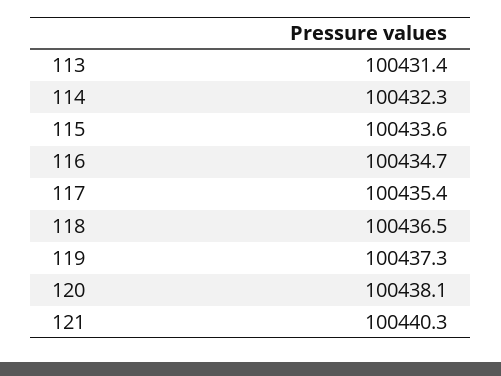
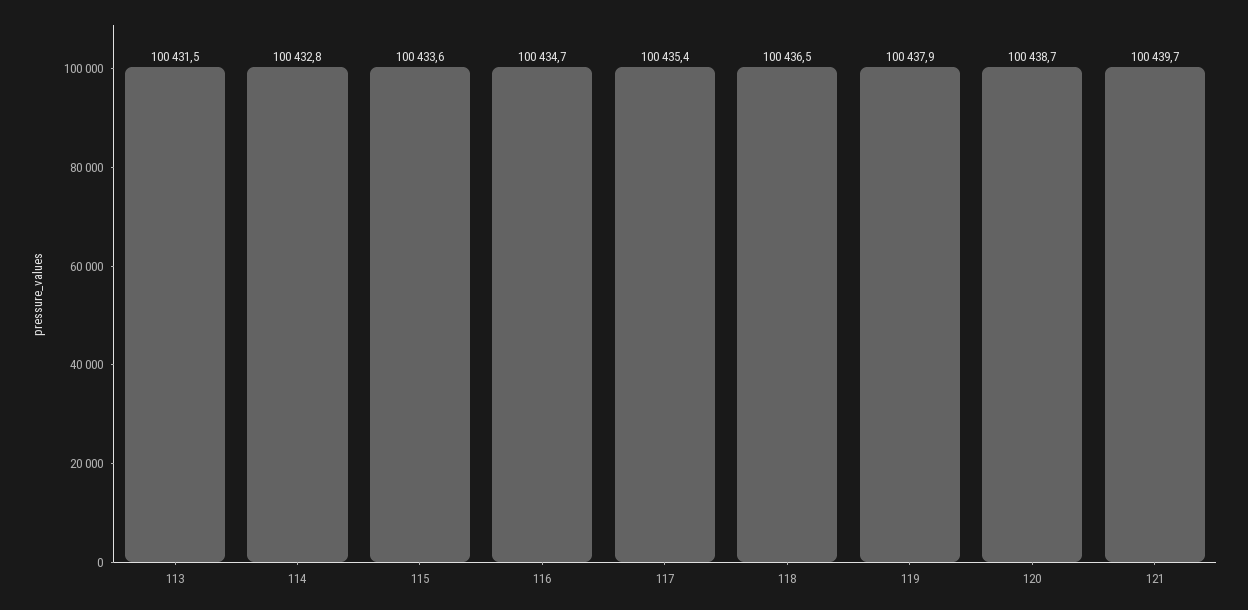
113: 100431.4 -> 100431.5
114: 100432.3 -> 100432.8
119: 100437.3 -> 100437.9
120: 100438.1 -> 100438.7
121: 100440.3 -> 100439.7

